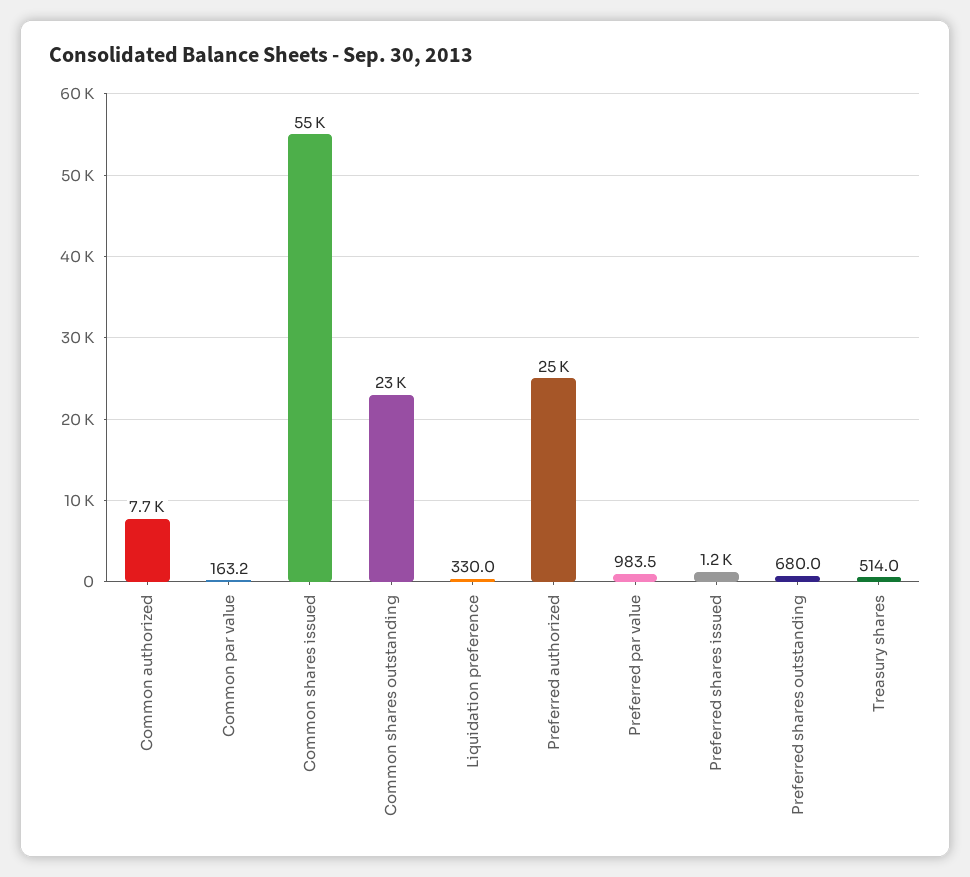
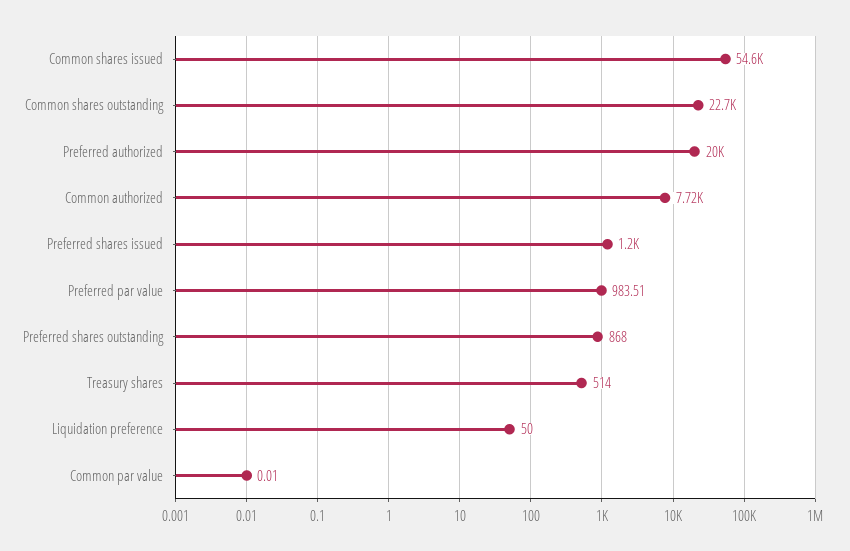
Common par value: 163.2 -> 0.01
Liquidation preference: 330 -> 50
Preferred authorized: 25000 -> 20000
Preferred shares outstanding: 680 -> 868

